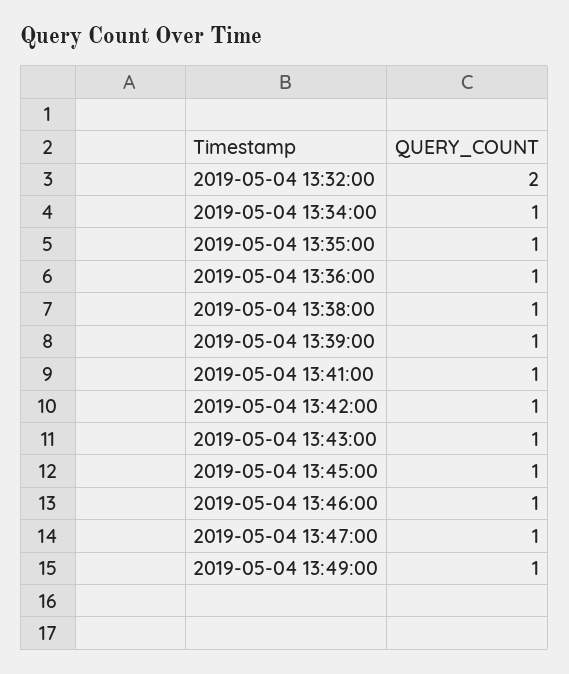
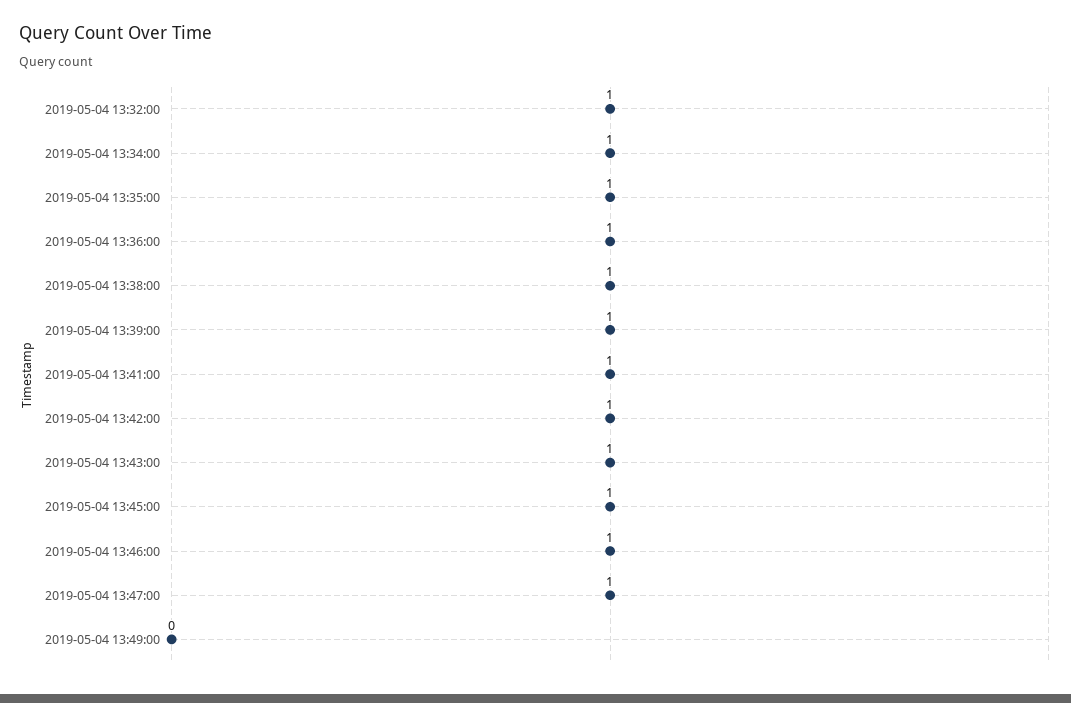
2019-05-04 13:32:00: 2 -> 1
2019-05-04 13:49:00: 1 -> 0

